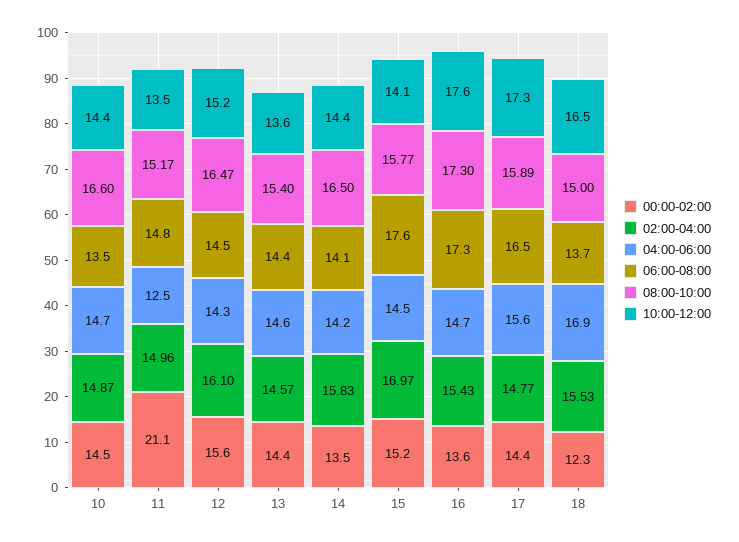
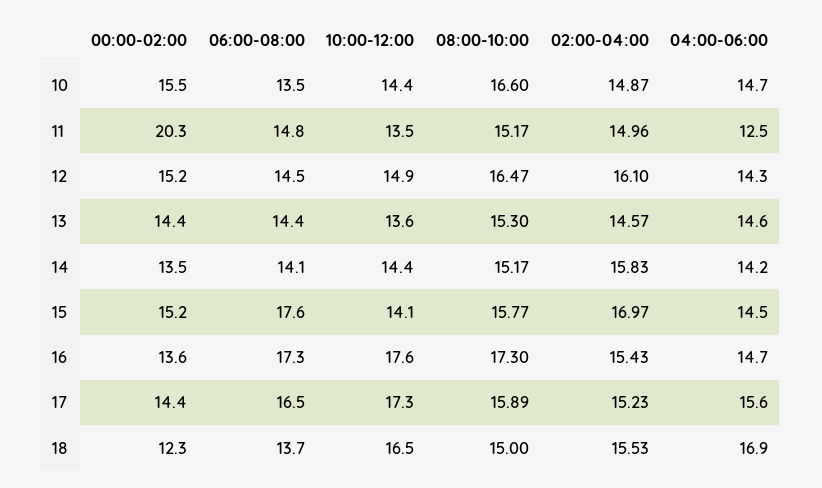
00:00-02:00, 10: 14.5 -> 15.5
00:00-02:00, 11: 21.1 -> 20.3
00:00-02:00, 12: 15.6 -> 15.2
10:00-12:00, 12: 15.2 -> 14.9
08:00-10:00, 13: 15.4 -> 15.3
08:00-10:00, 14: 16.5 -> 15.17
02:00-04:00, 17: 14.77 -> 15.23

